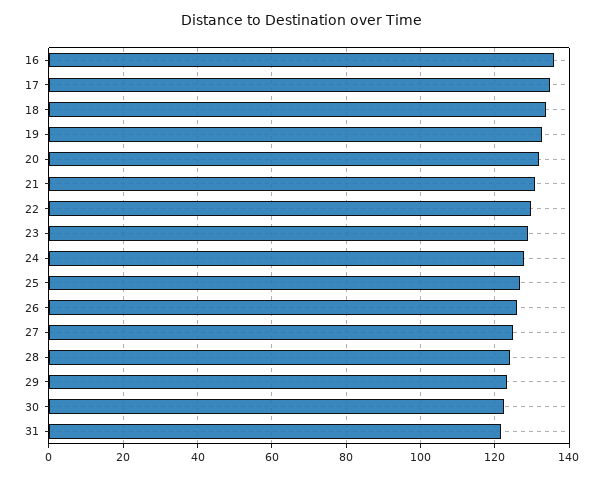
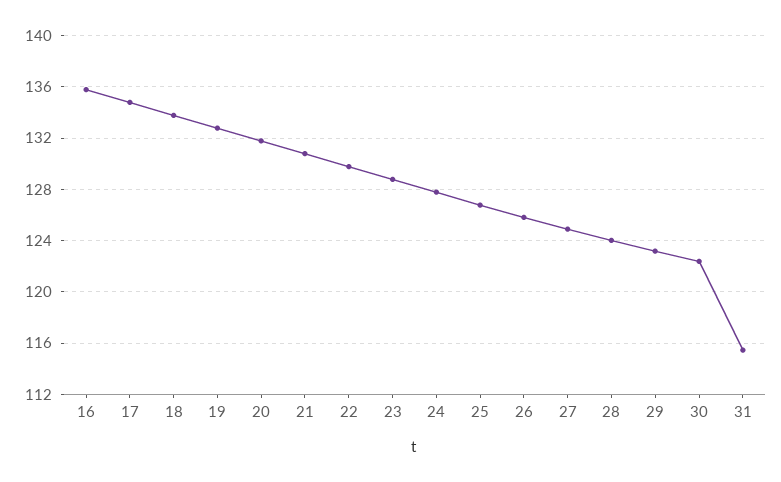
31: 122 -> 115.5

